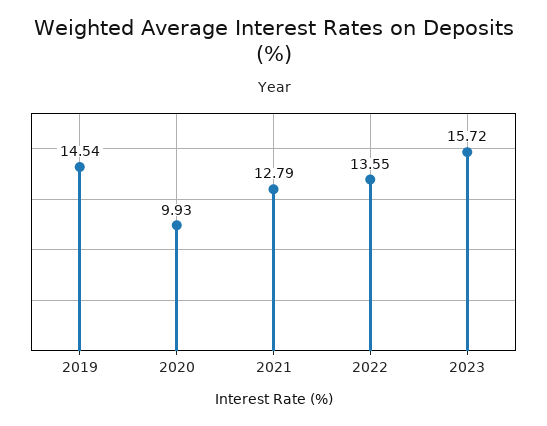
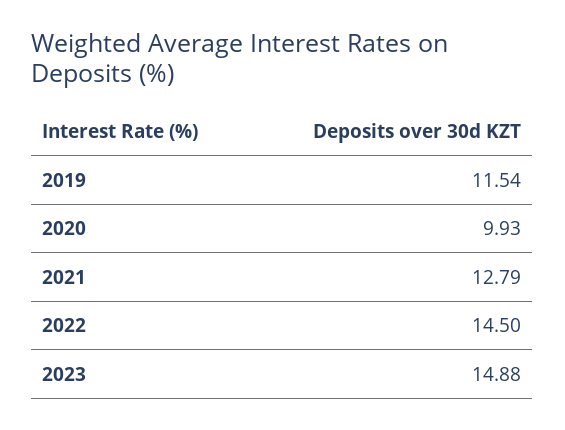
2019: 14.54 -> 11.54
2022: 13.55 -> 14.5
2023: 15.72 -> 14.88

